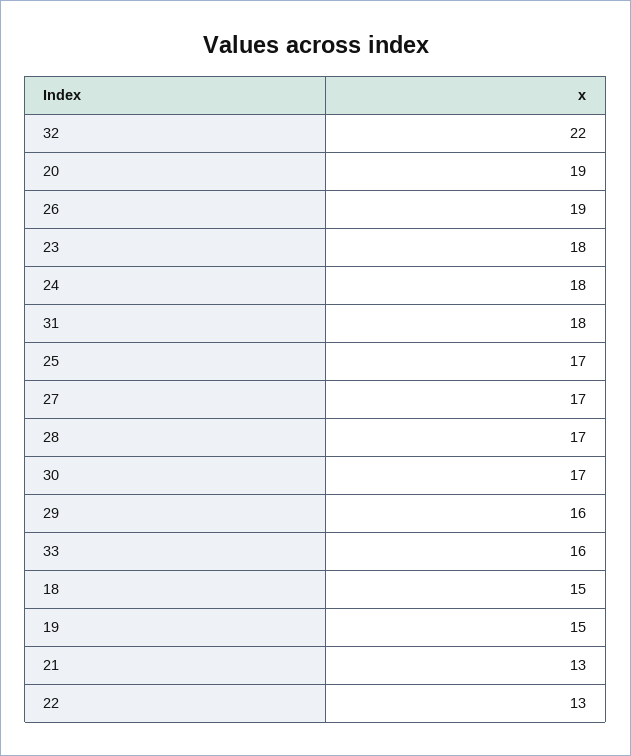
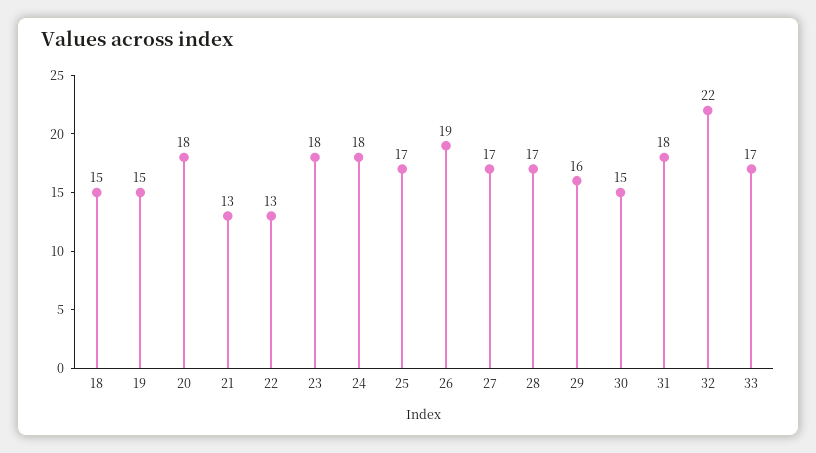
20: 19 -> 18
30: 17 -> 15
33: 16 -> 17

